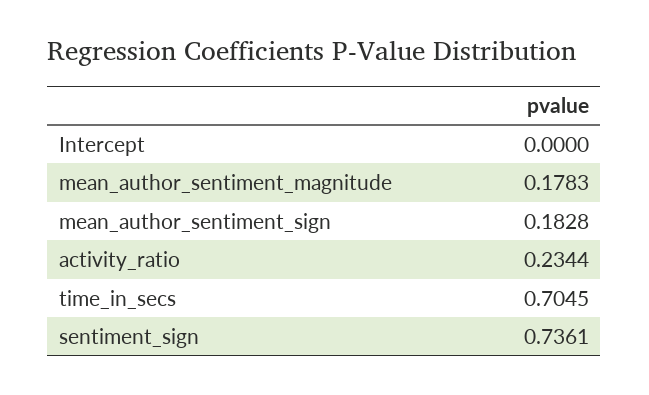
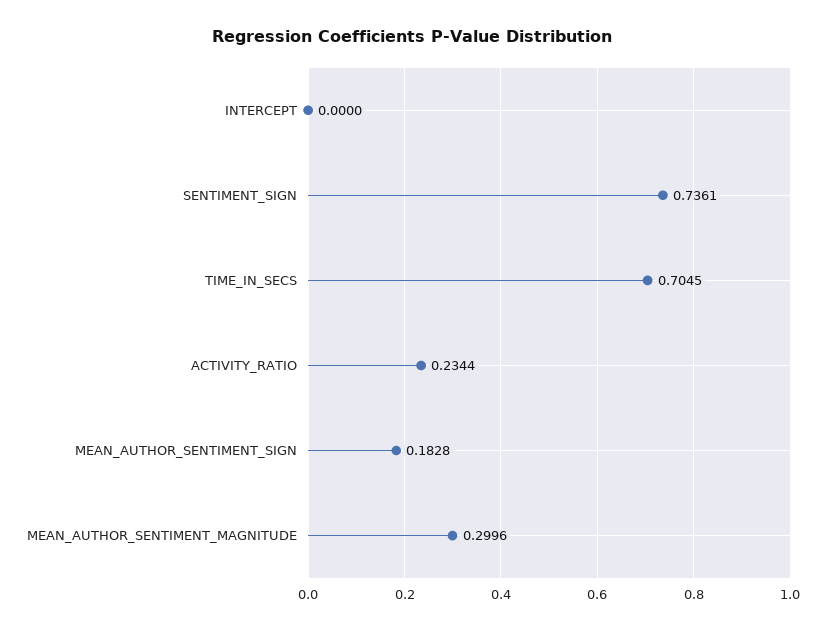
mean_author_sentiment_magnitude: 0.1783 -> 0.2996

